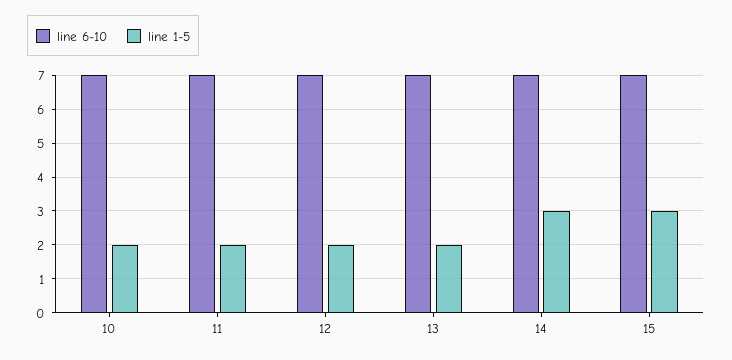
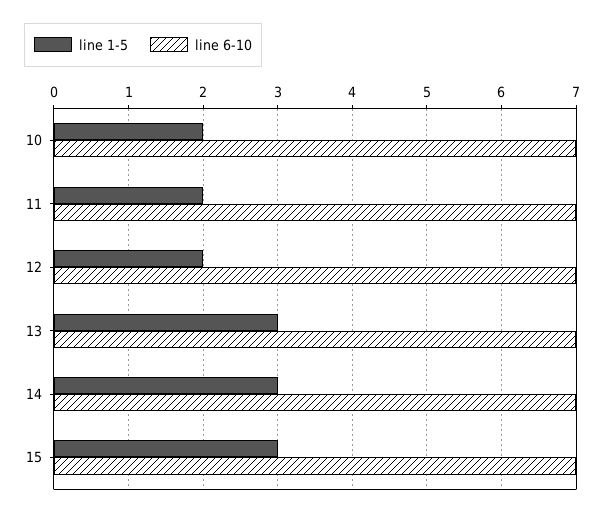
line 1-5, 13: 2 -> 3

